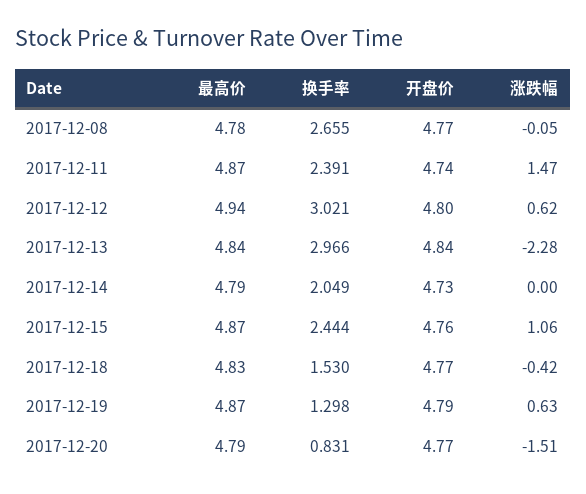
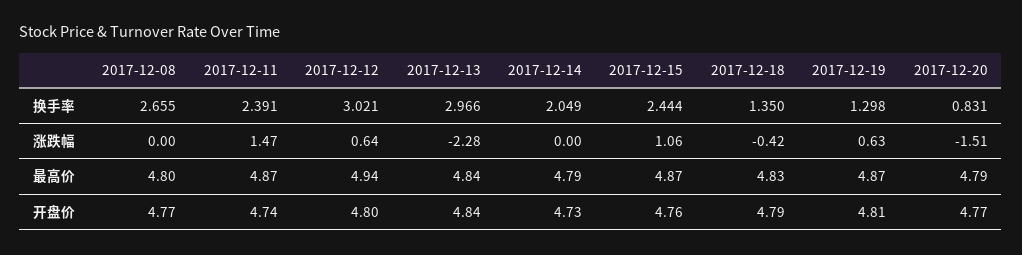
最高价, 2017-12-08: 4.78 -> 4.8
涨跌幅, 2017-12-08: -0.05 -> 0
涨跌幅, 2017-12-12: 0.62 -> 0.64
换手率, 2017-12-18: 1.53 -> 1.35
开盘价, 2017-12-18: 4.77 -> 4.79
开盘价, 2017-12-19: 4.79 -> 4.81

